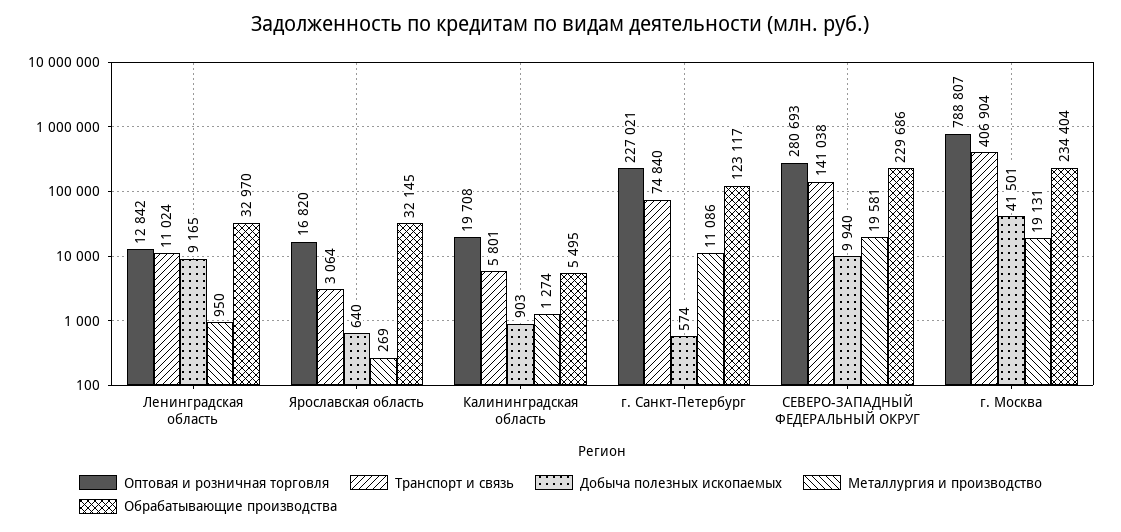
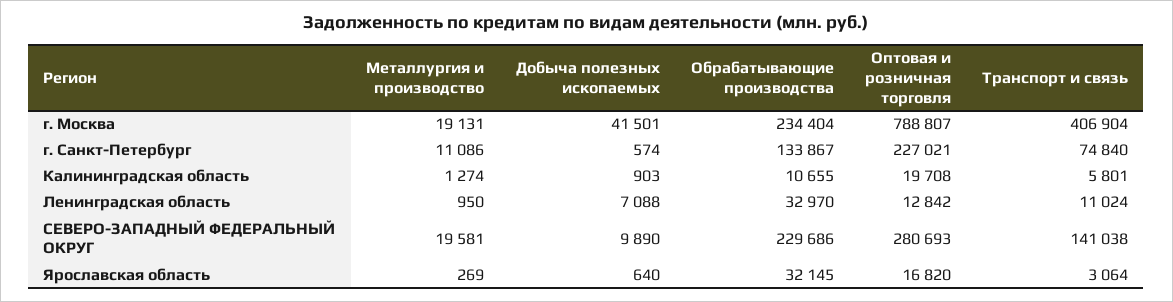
Добыча полезных ископаемых, Ленинградская область: 9165 -> 7088
Обрабатывающие производства, Калининградская область: 5495 -> 10655
Обрабатывающие производства, г. Санкт-Петербург: 123117 -> 133867
Добыча полезных ископаемых, СЕВЕРО-ЗАПАДНЫЙ ФЕДЕРАЛЬНЫЙ ОКРУГ: 9940 -> 9890

